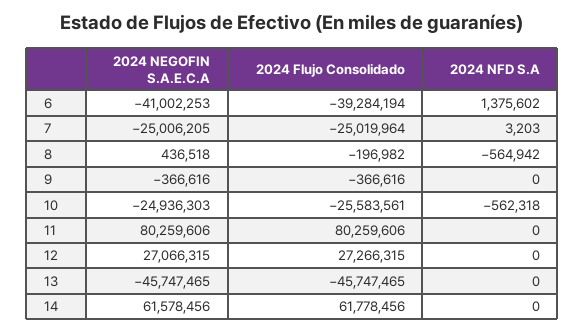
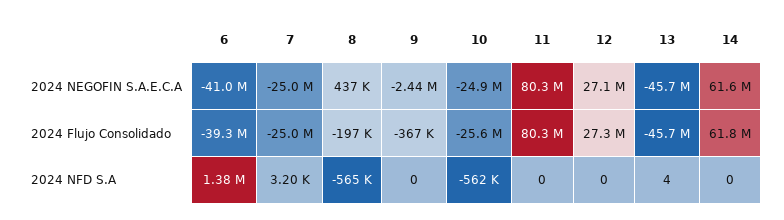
2024 NEGOFIN S.A.E.C.A, 9: -366616 -> -2440000
2024 NFD S.A, 13: 0 -> 4

